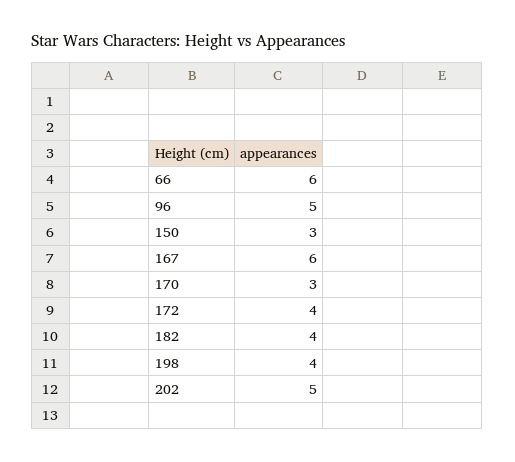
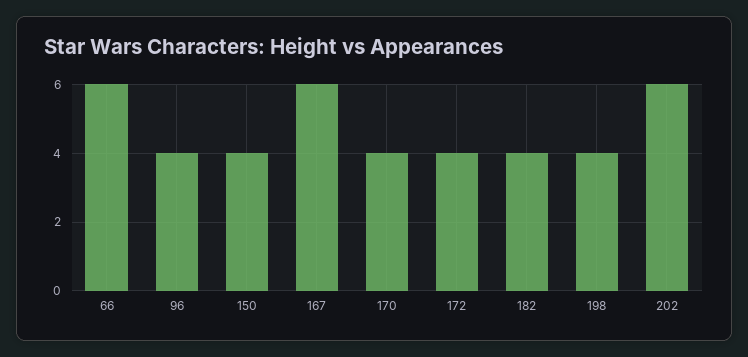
96: 5 -> 4
150: 3 -> 4
170: 3 -> 4
202: 5 -> 6

